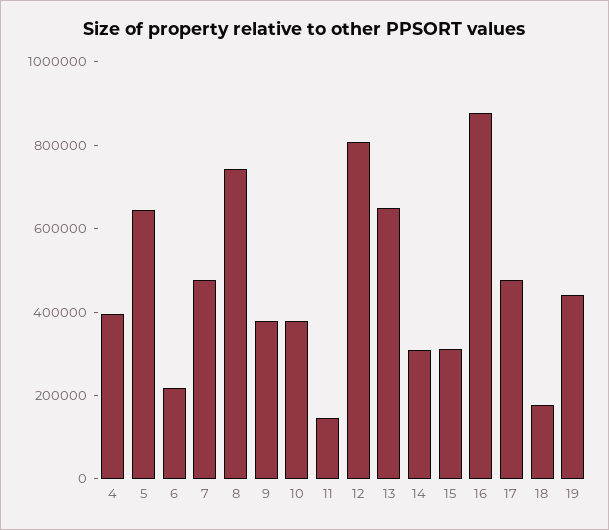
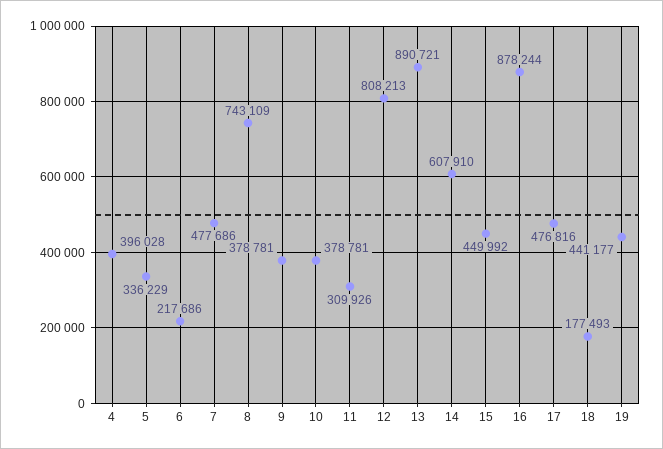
5: 650000 -> 336229
11: 150000 -> 309926
13: 650000 -> 890721
14: 300000 -> 607910
15: 300000 -> 449992

